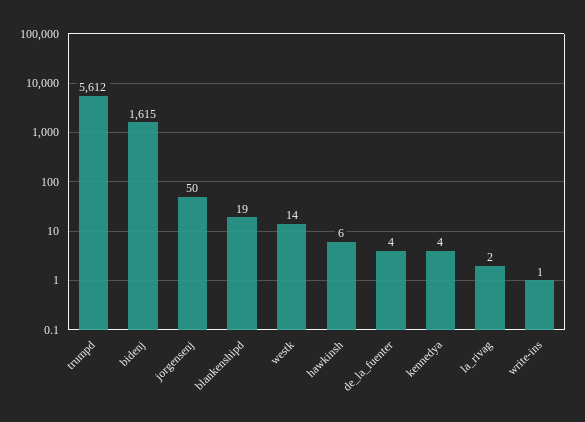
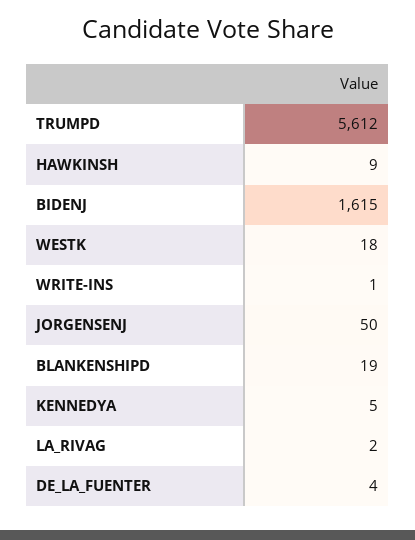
westk: 14 -> 18
hawkinsh: 6 -> 9
kennedya: 4 -> 5

